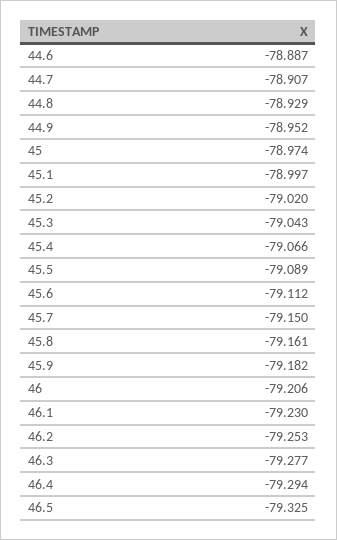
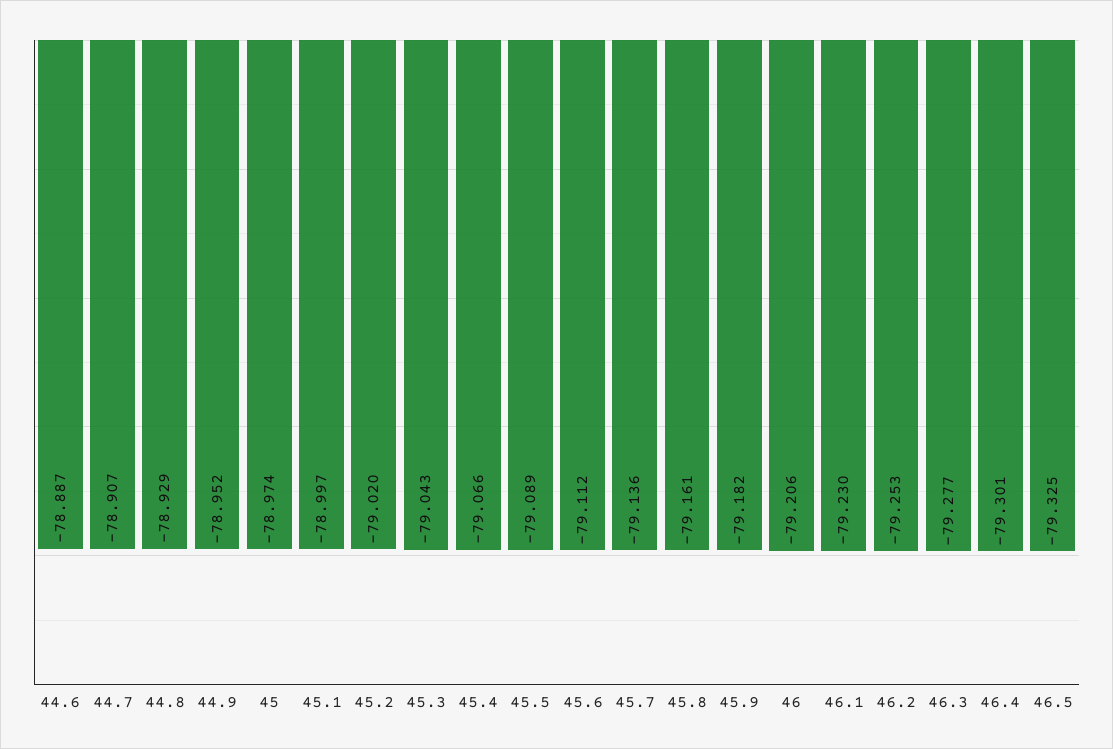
45.7: -79.15 -> -79.136
46.4: -79.294 -> -79.301

